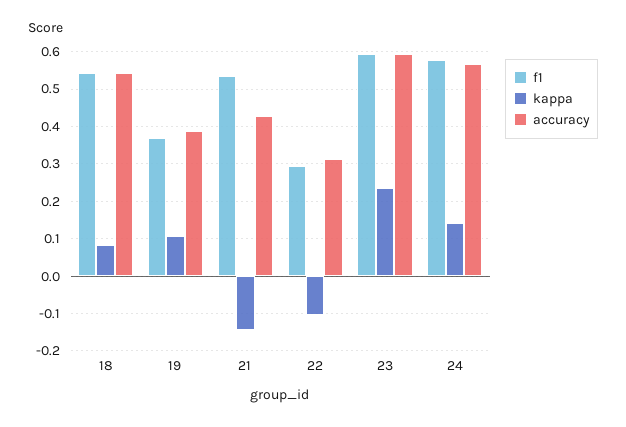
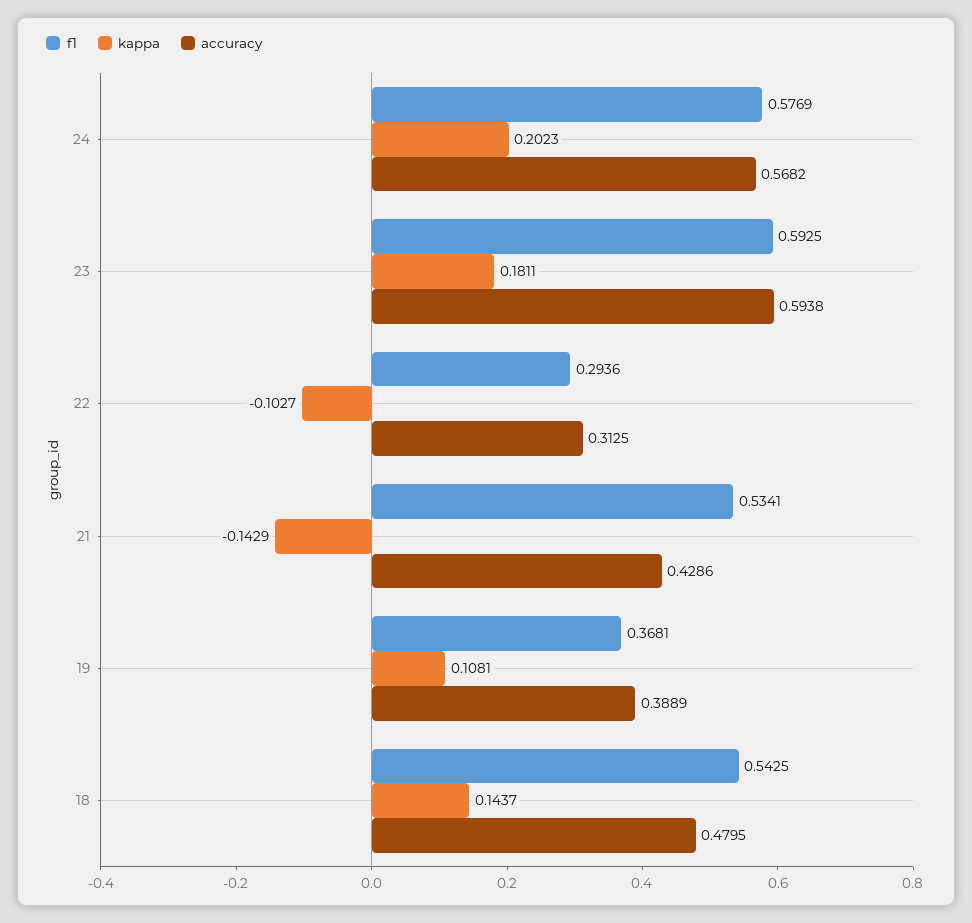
kappa, 18: 0.08 -> 0.1437
accuracy, 18: 0.54 -> 0.4795
kappa, 23: 0.24 -> 0.1811
kappa, 24: 0.14 -> 0.2023

